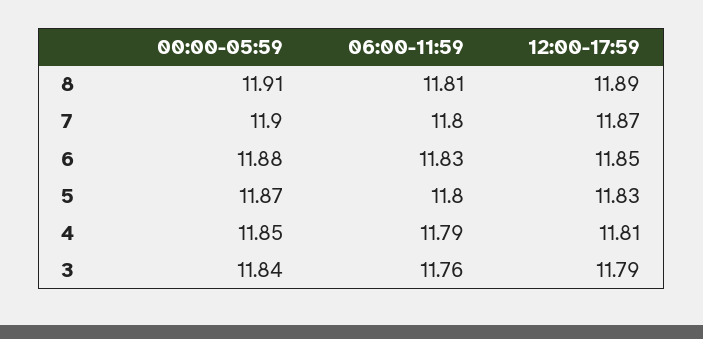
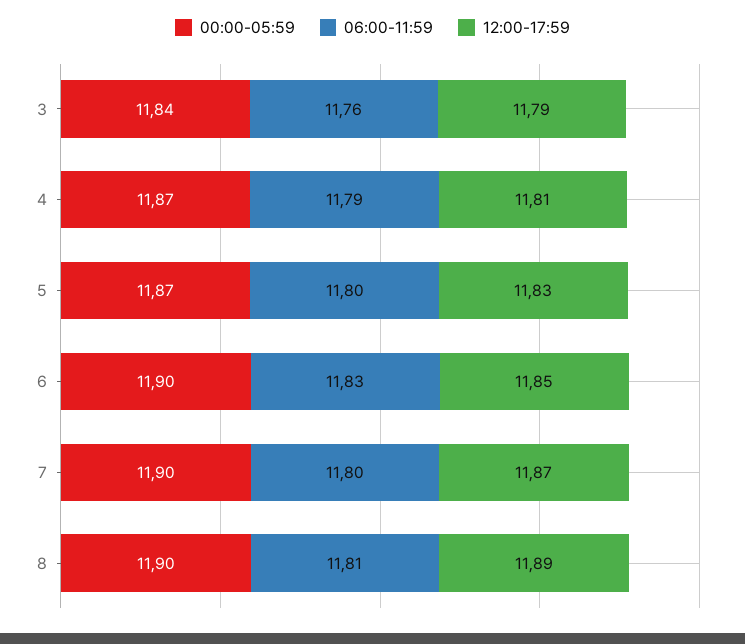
00:00-05:59, 8: 11.91 -> 11.9
00:00-05:59, 6: 11.88 -> 11.9
00:00-05:59, 4: 11.85 -> 11.87

